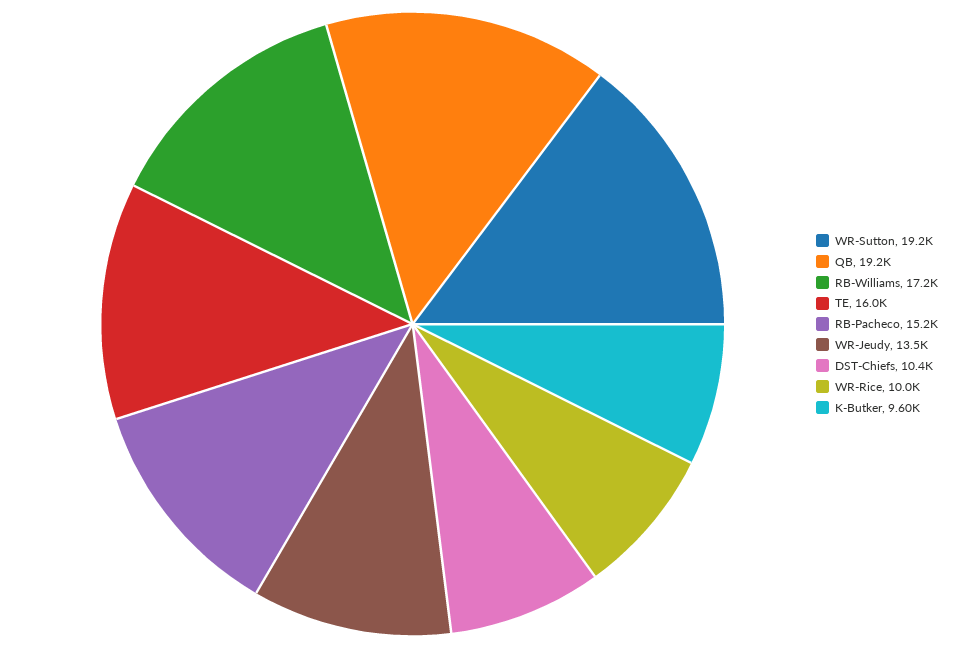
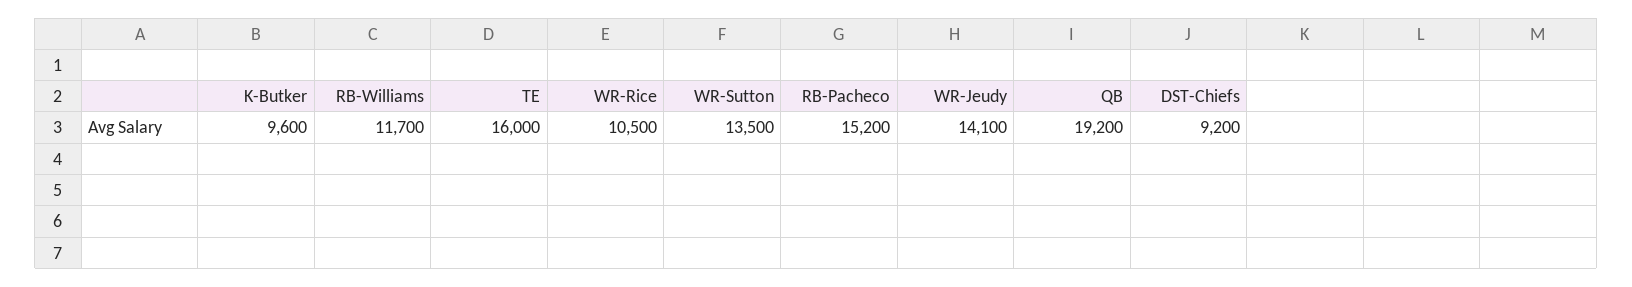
WR-Sutton: 19200 -> 13500
RB-Williams: 17200 -> 11700
WR-Jeudy: 13500 -> 14100
DST-Chiefs: 10400 -> 9200
WR-Rice: 10000 -> 10500

